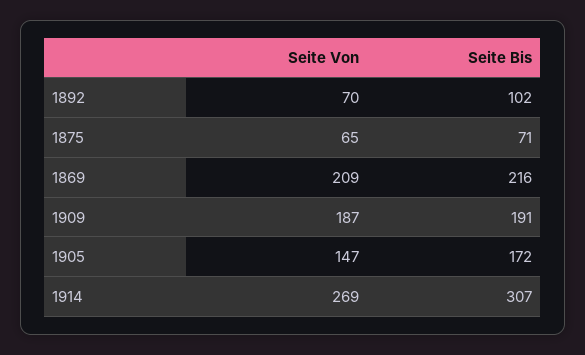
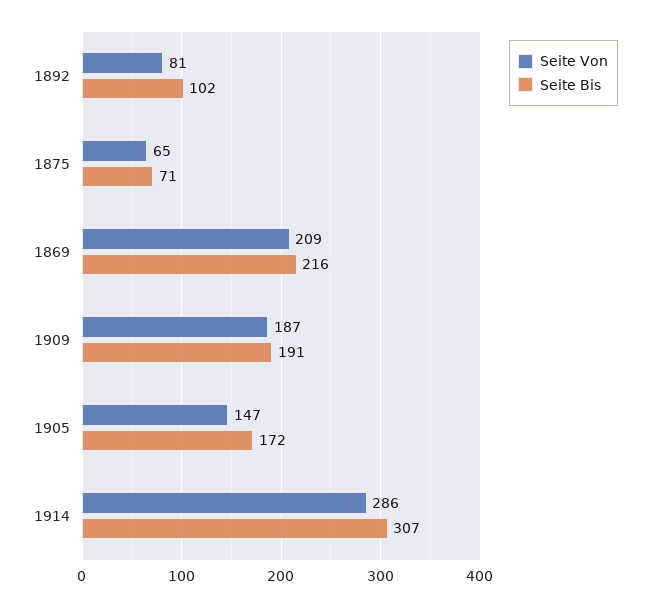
Seite Von, 1892: 70 -> 81
Seite Von, 1914: 269 -> 286

